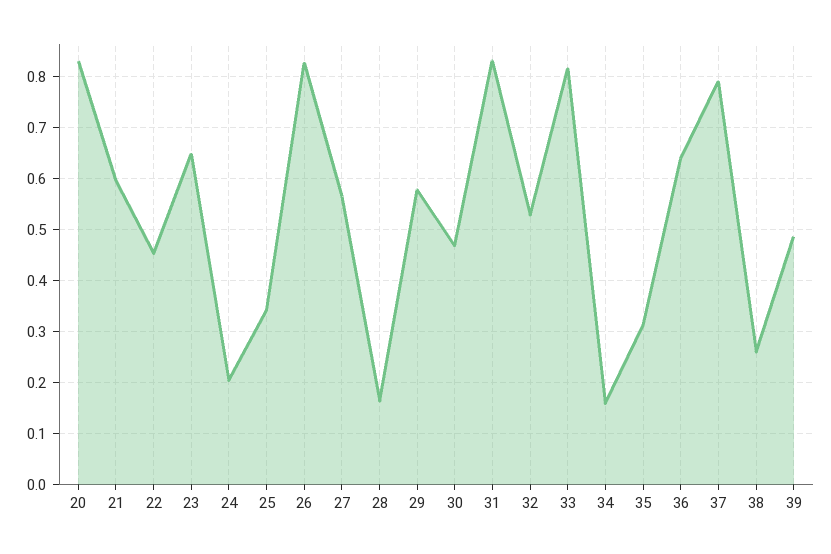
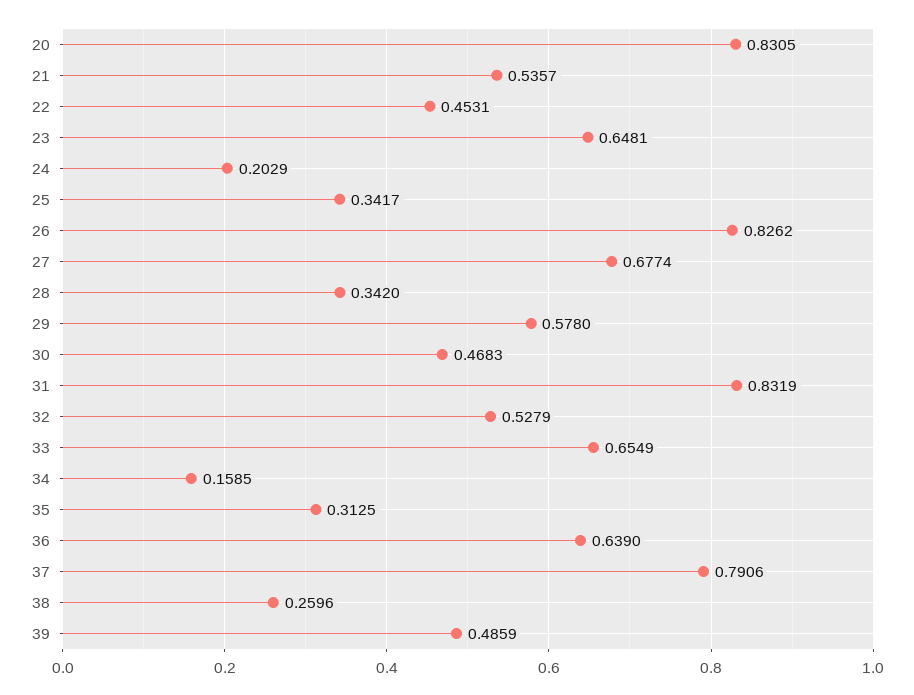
21: 0.6 -> 0.5357
27: 0.56 -> 0.6774
28: 0.16 -> 0.342
33: 0.82 -> 0.6549

